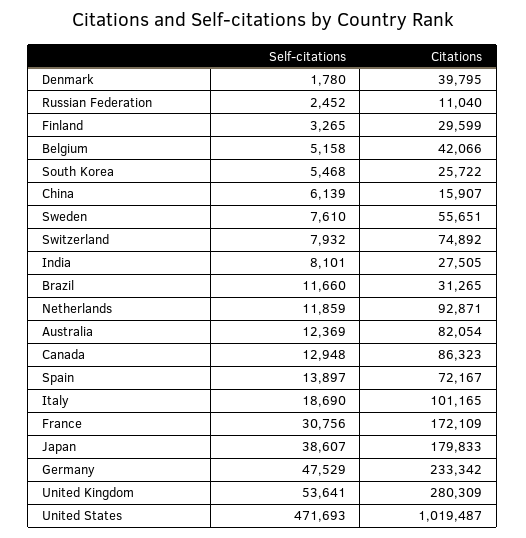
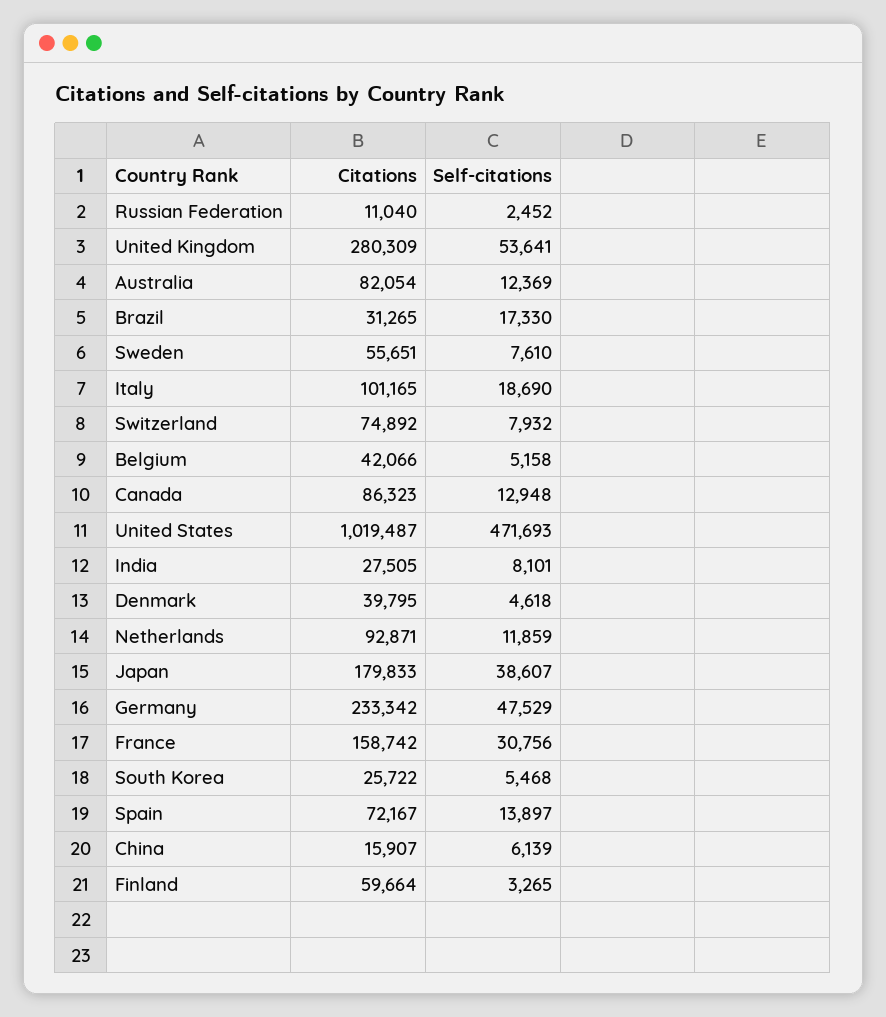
Self-citations, Denmark: 1780 -> 4618
Citations, Finland: 29599 -> 59664
Self-citations, Brazil: 11660 -> 17330
Citations, France: 172109 -> 158742

